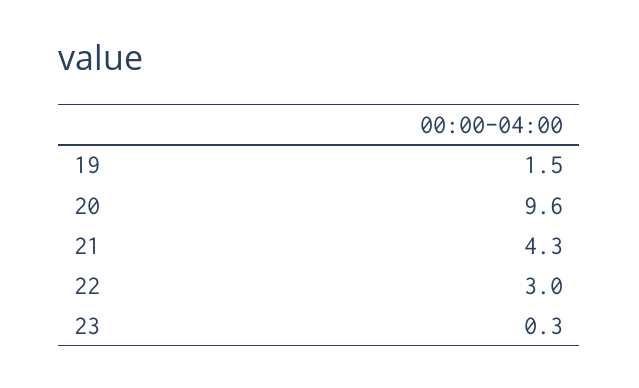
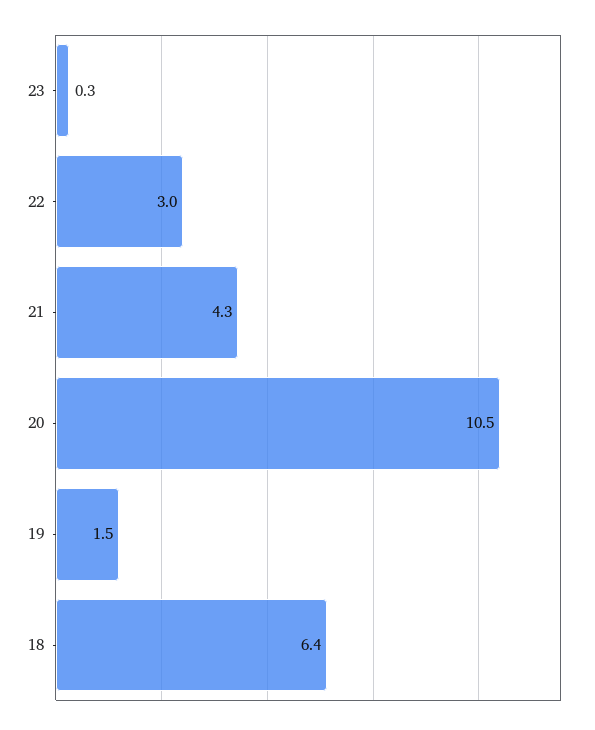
20: 9.6 -> 10.5
18: none -> 6.4

